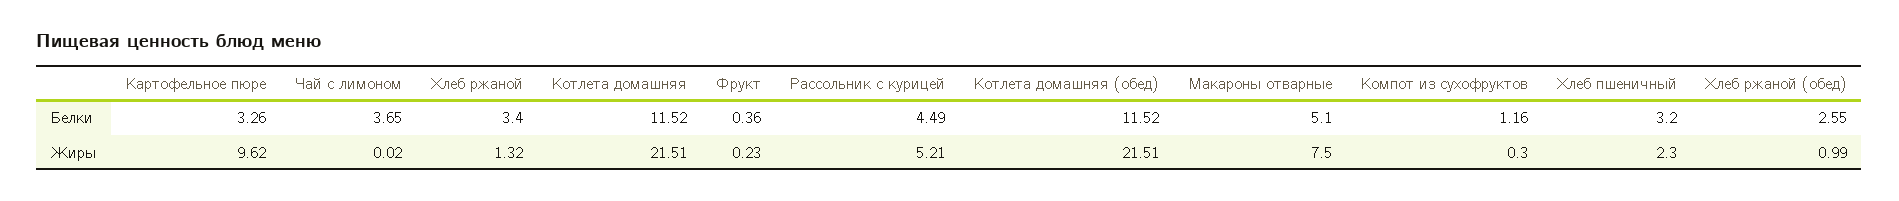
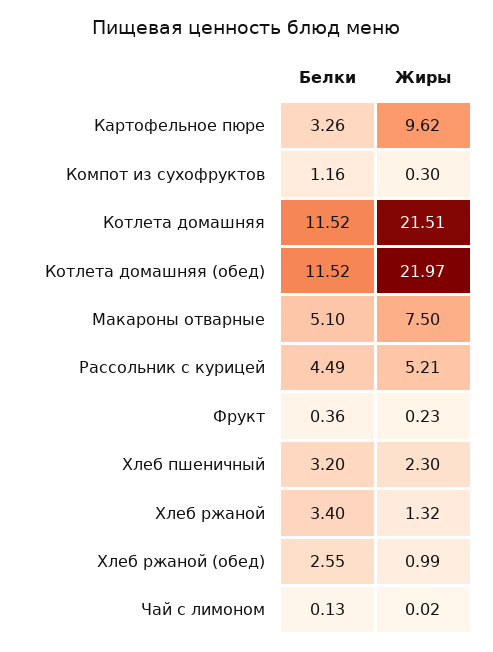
Чай с лимоном, Белки: 3.65 -> 0.13
Котлета домашняя (обед), Жиры: 21.51 -> 21.97

